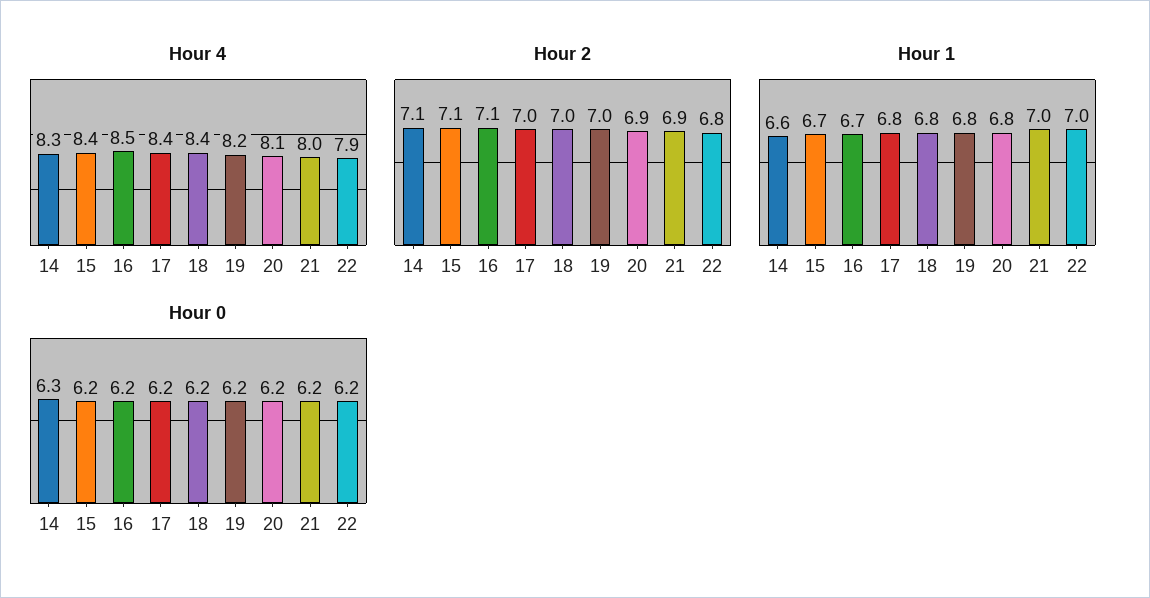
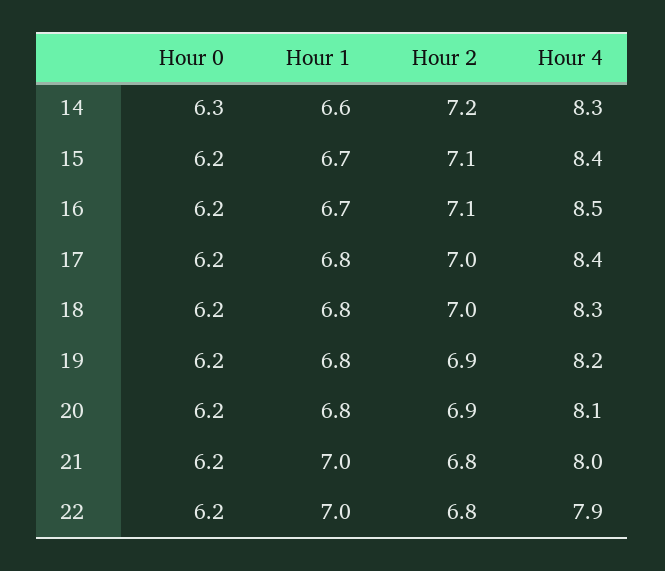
Hour 4, 18: 8.4 -> 8.3
Hour 2, 14: 7.1 -> 7.2
Hour 2, 19: 7 -> 6.9
Hour 2, 21: 6.9 -> 6.8

